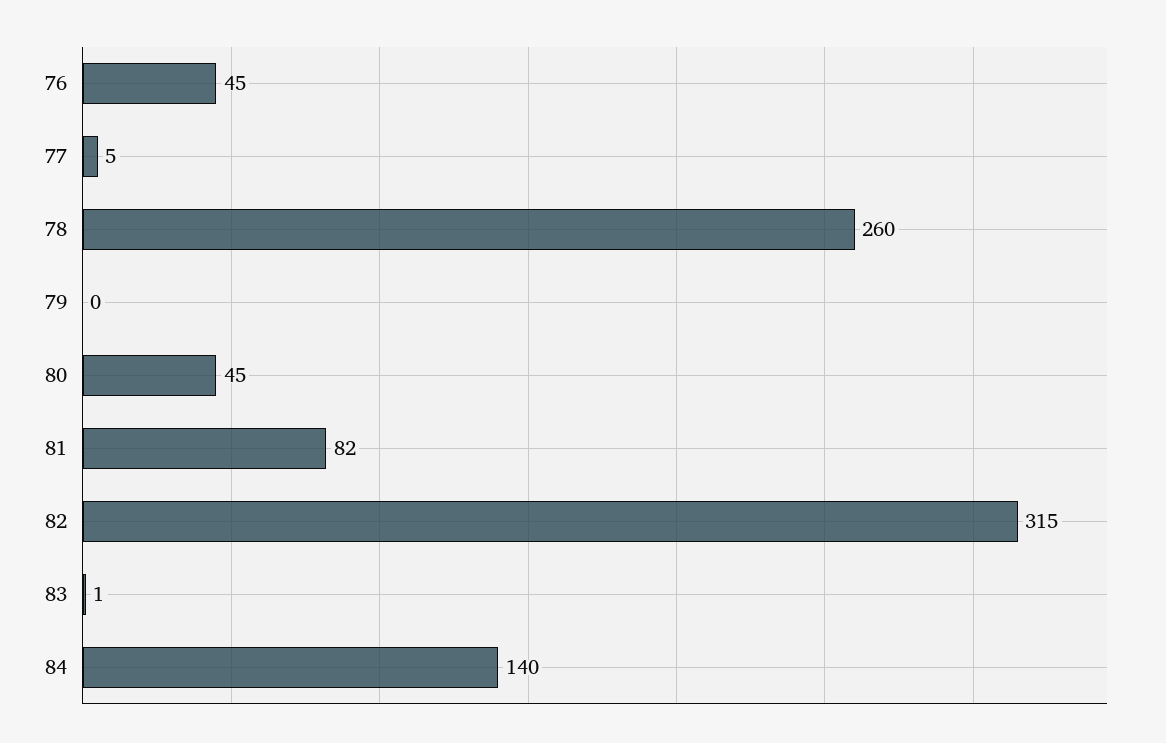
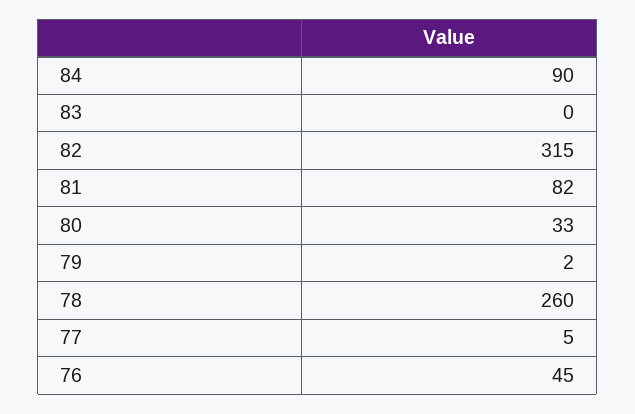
79: 0 -> 2
80: 45 -> 33
83: 1 -> 0
84: 140 -> 90

